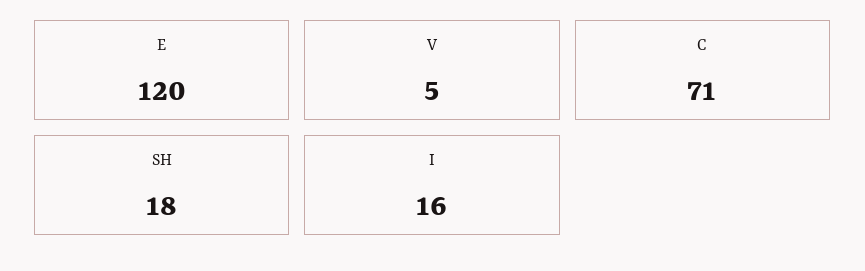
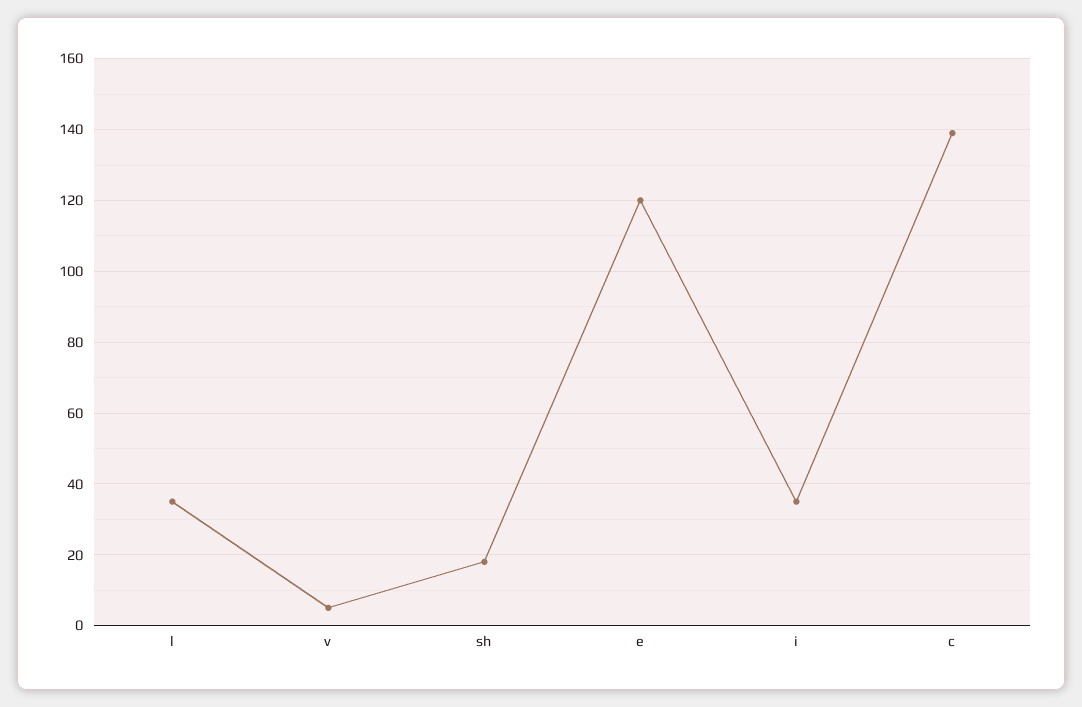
C: 71 -> 140
I: 16 -> 35
l: none -> 35

